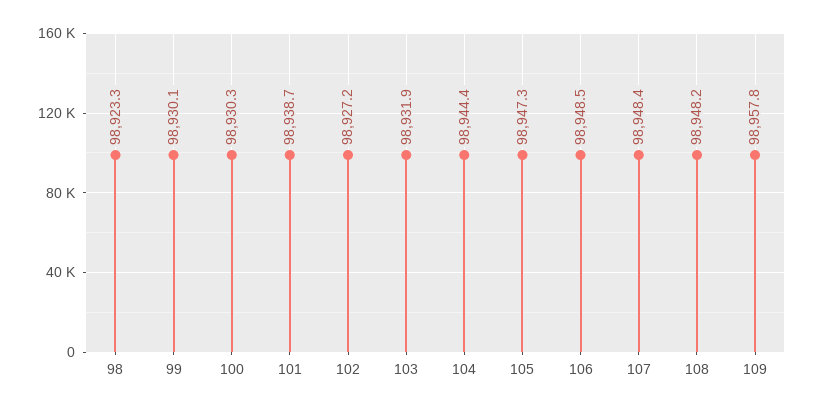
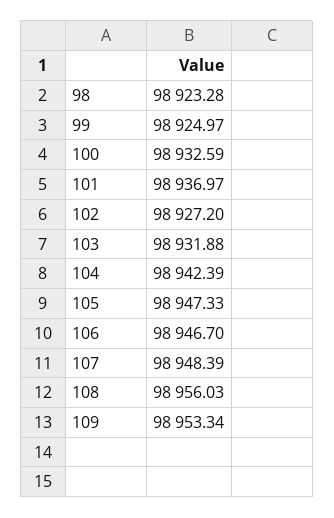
99: 98930.1 -> 98924.97
100: 98930.3 -> 98932.59
101: 98938.7 -> 98936.97
104: 98944.4 -> 98942.39
106: 98948.5 -> 98946.7
108: 98948.2 -> 98956.03
109: 98957.8 -> 98953.34

